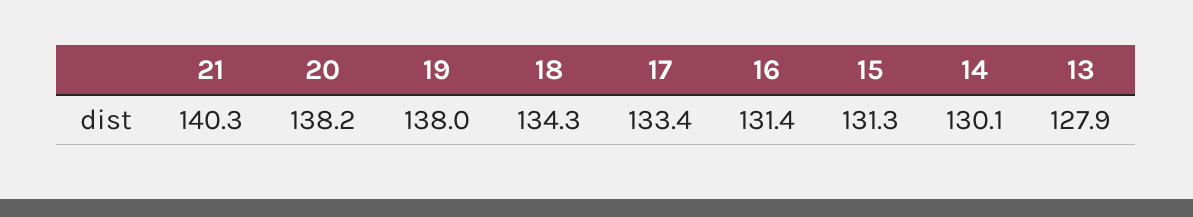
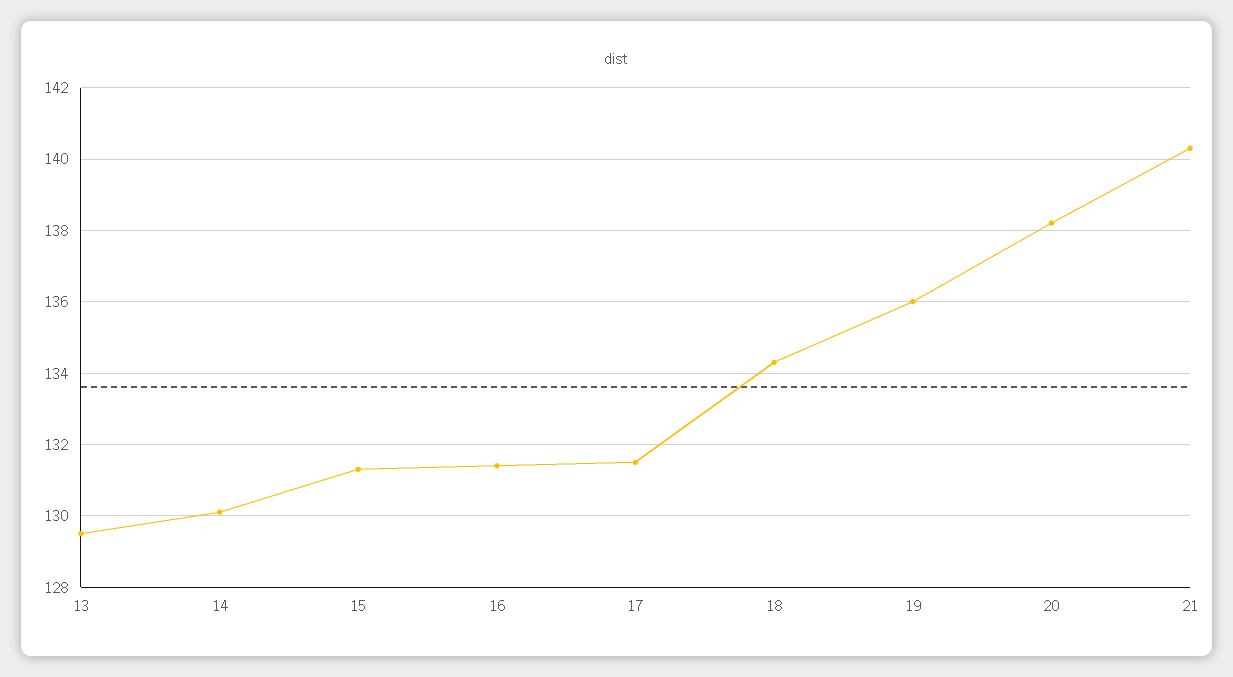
19: 138 -> 136
17: 133.4 -> 131.5
13: 127.9 -> 129.5

